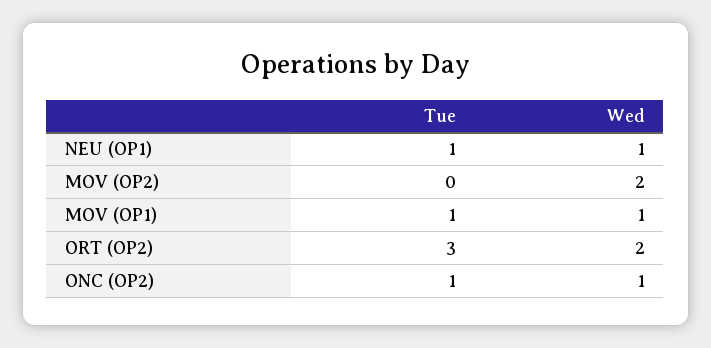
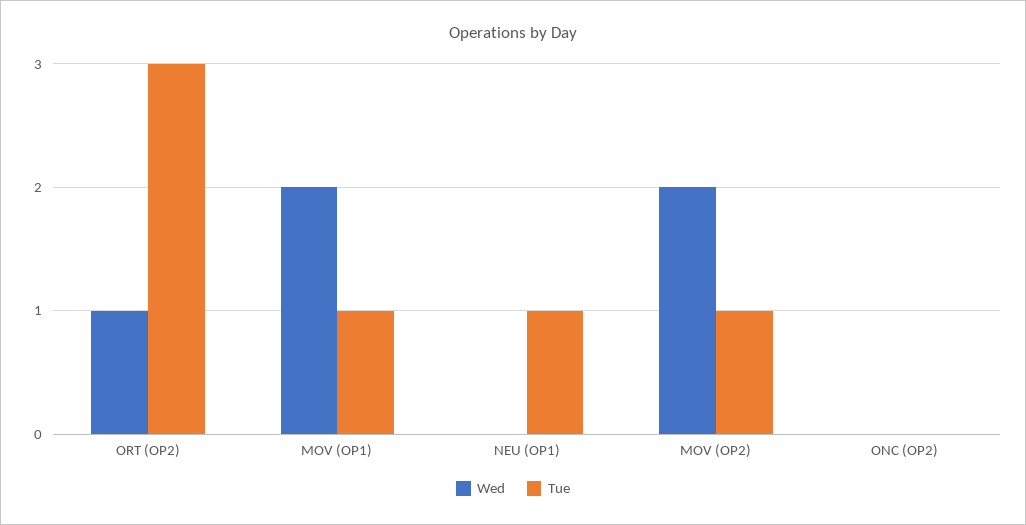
Wed, NEU (OP1): 1 -> 0
Tue, MOV (OP2): 0 -> 1
Wed, MOV (OP1): 1 -> 2
Wed, ORT (OP2): 2 -> 1
Tue, ONC (OP2): 1 -> 0
Wed, ONC (OP2): 1 -> 0

